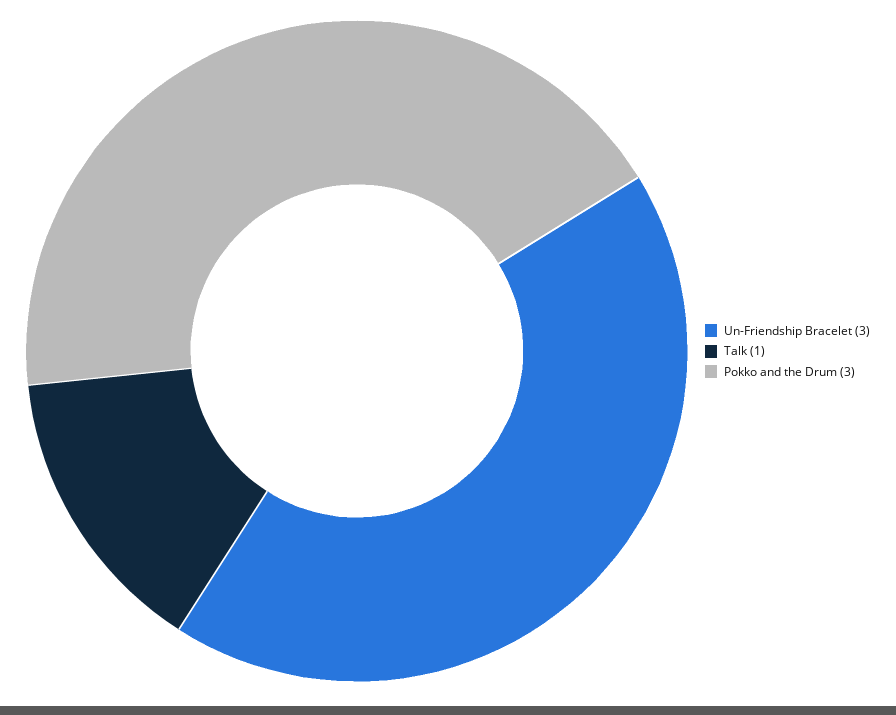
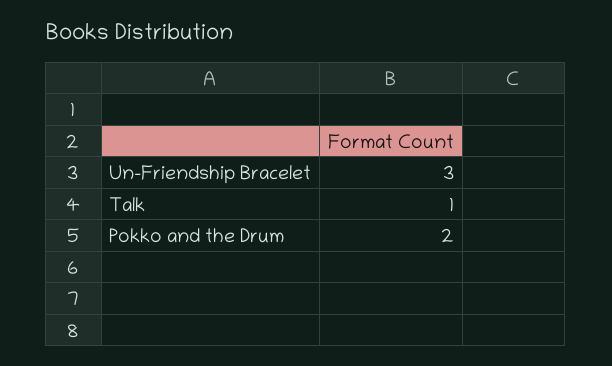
Pokko and the Drum: 3 -> 2

